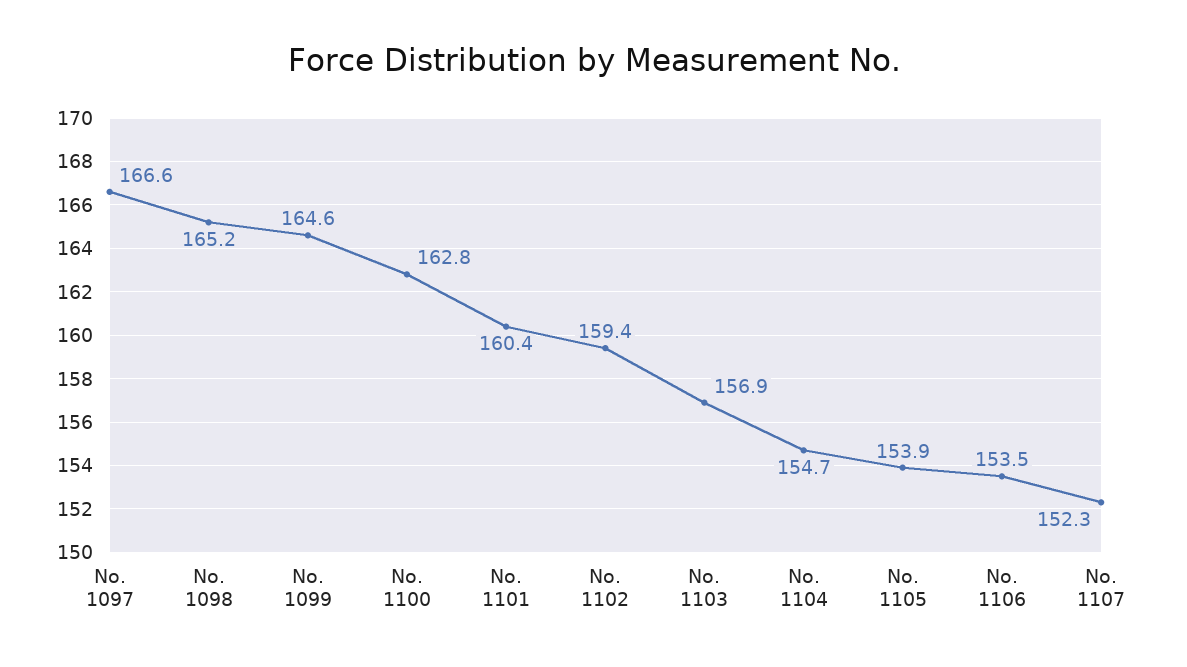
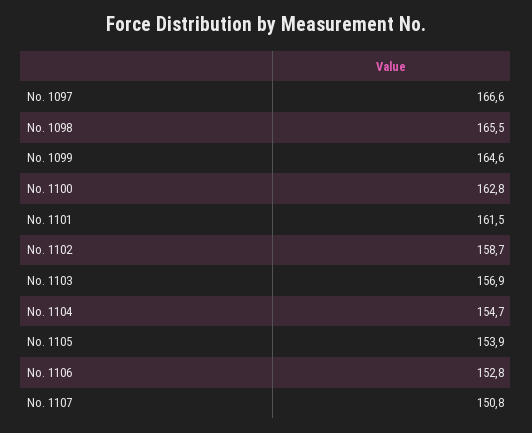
No. 1098: 165.2 -> 165.5
No. 1101: 160.4 -> 161.5
No. 1102: 159.4 -> 158.7
No. 1106: 153.5 -> 152.8
No. 1107: 152.3 -> 150.8

